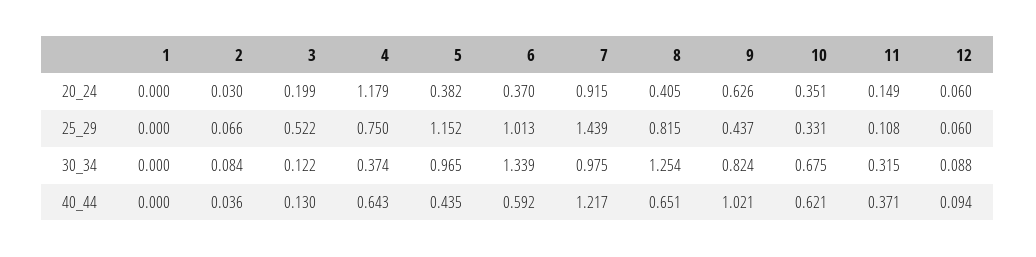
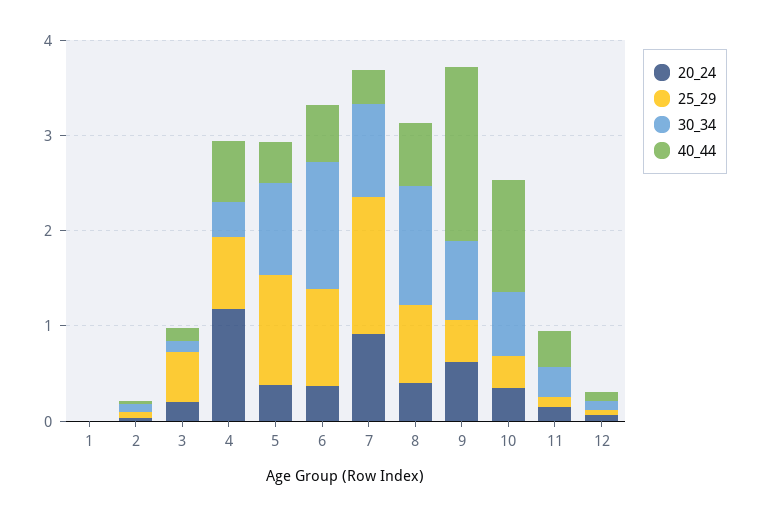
40_44, 7: 1.217 -> 0.4
40_44, 9: 1.021 -> 1.8
40_44, 10: 0.621 -> 1.2

